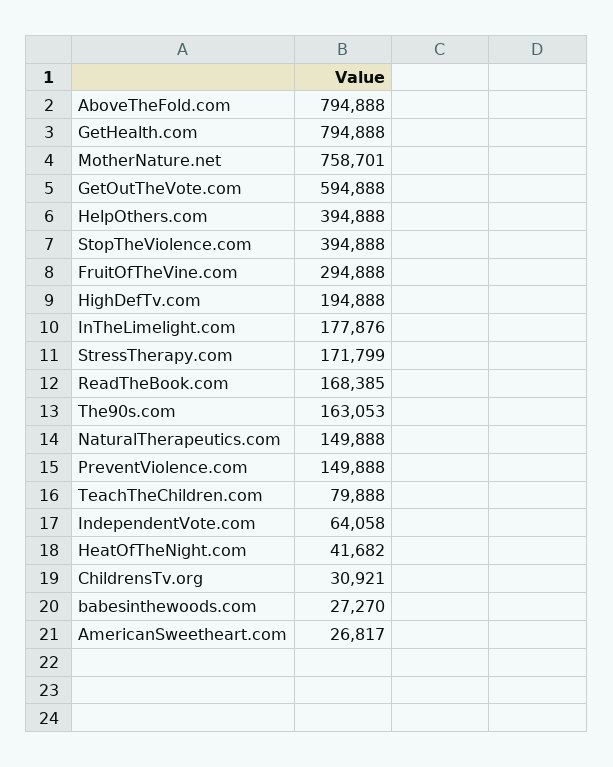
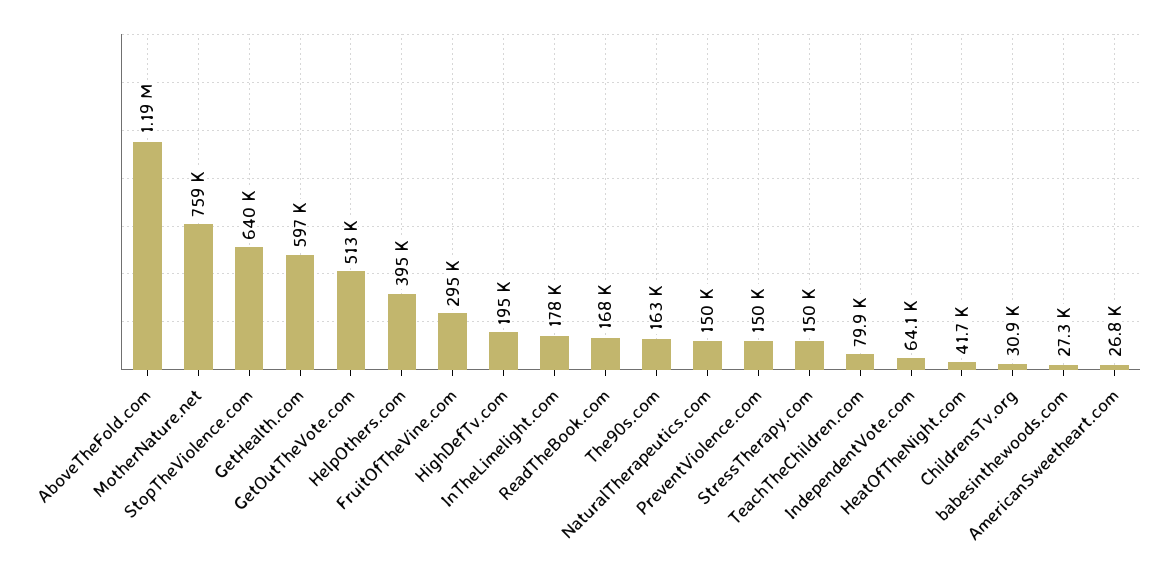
AboveTheFold.com: 794888 -> 1190000
GetHealth.com: 794888 -> 597000
GetOutTheVote.com: 594888 -> 513000
StopTheViolence.com: 394888 -> 640000
StressTherapy.com: 171799 -> 150000

